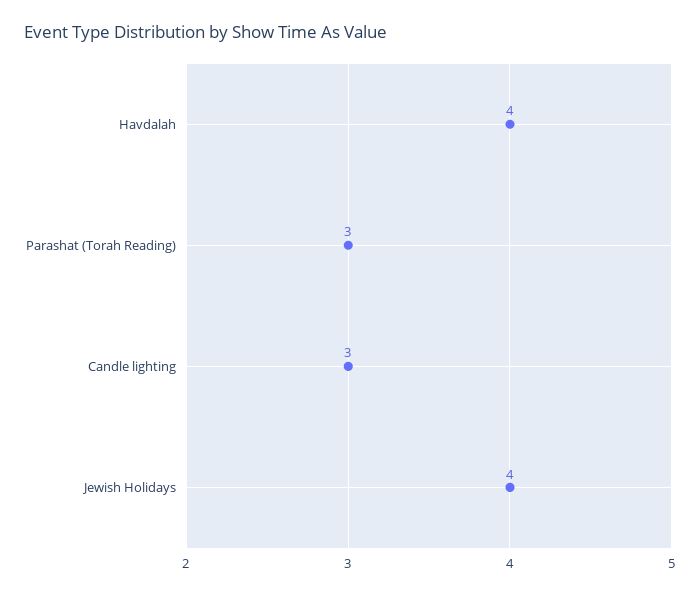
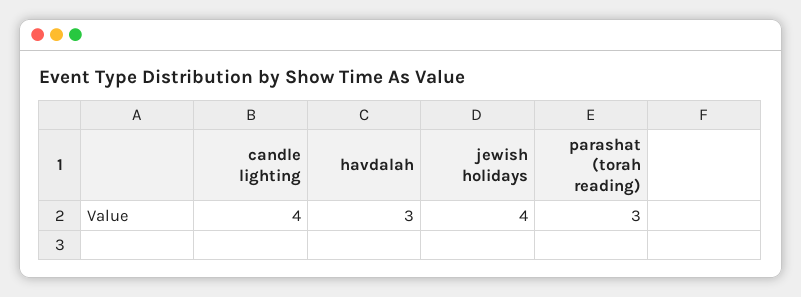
Havdalah: 4 -> 3
Candle lighting: 3 -> 4

